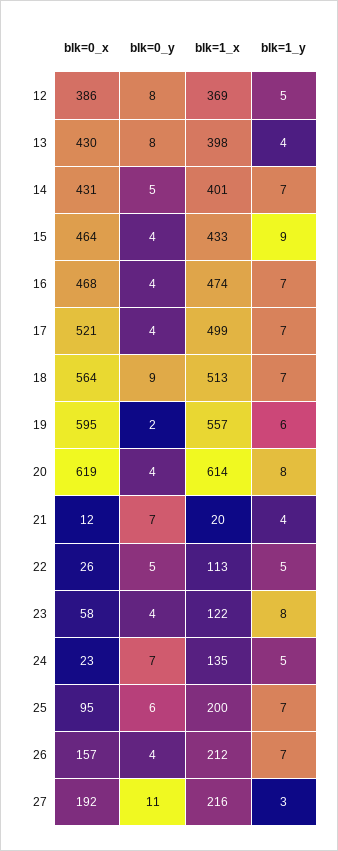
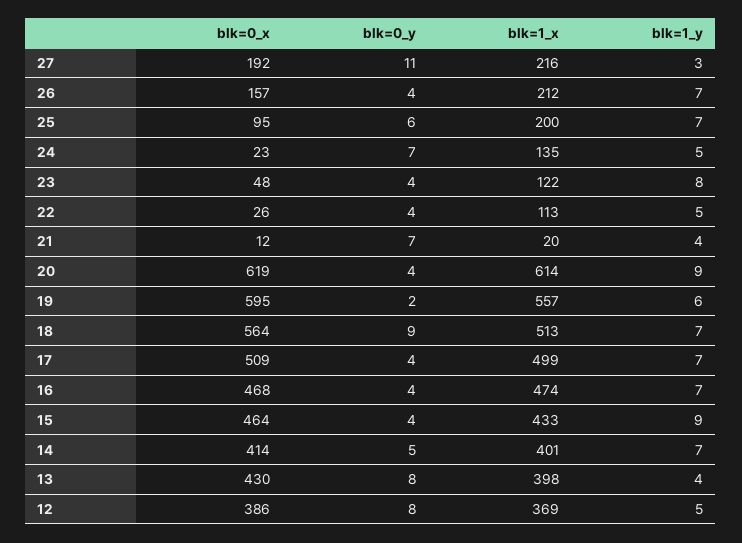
blk=0_x, 14: 431 -> 414
blk=0_x, 17: 521 -> 509
blk=1_y, 20: 8 -> 9
blk=0_y, 22: 5 -> 4
blk=0_x, 23: 58 -> 48

